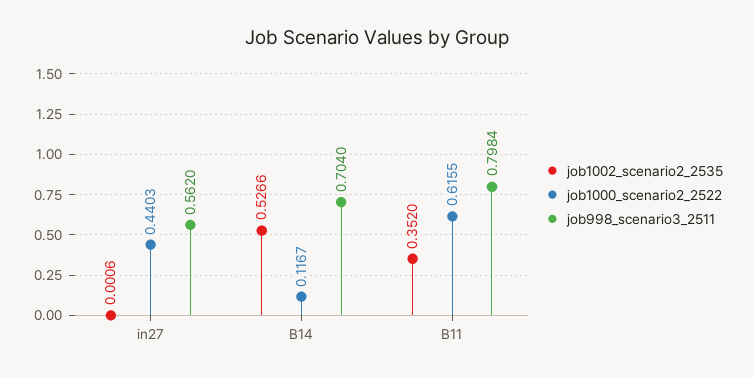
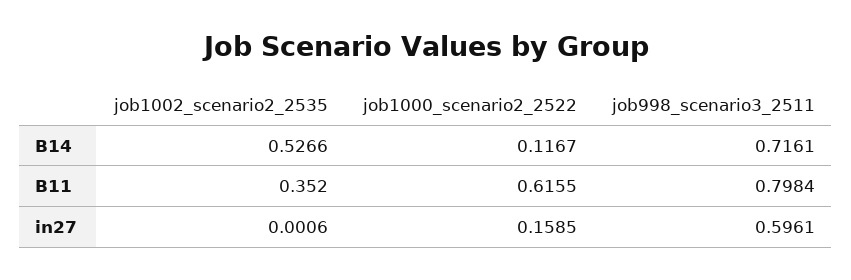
job1000_scenario2_2522, in27: 0.4403 -> 0.1585
job998_scenario3_2511, in27: 0.562 -> 0.5961
job998_scenario3_2511, B14: 0.704 -> 0.7161

